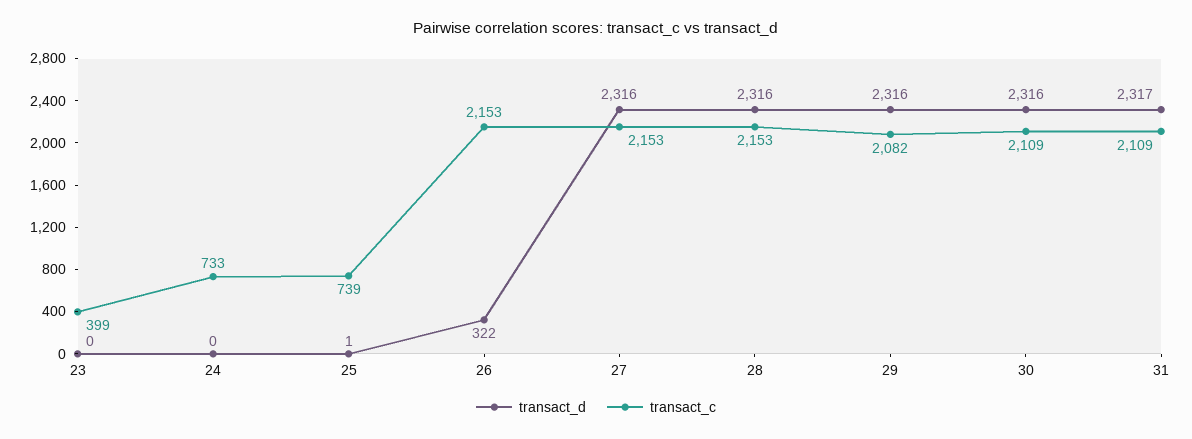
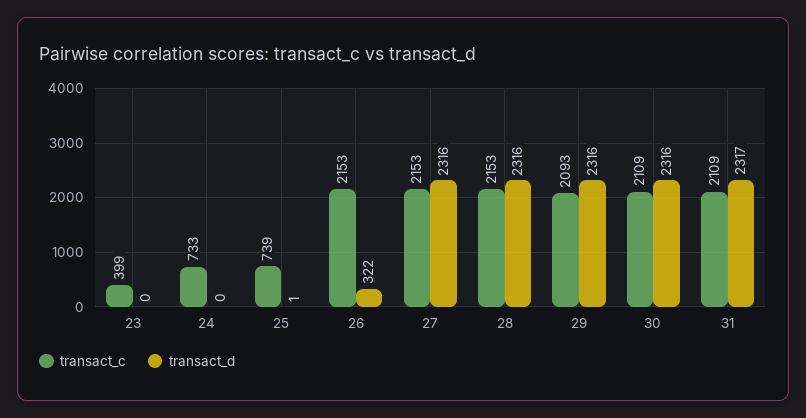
transact_c, 29: 2082 -> 2093

